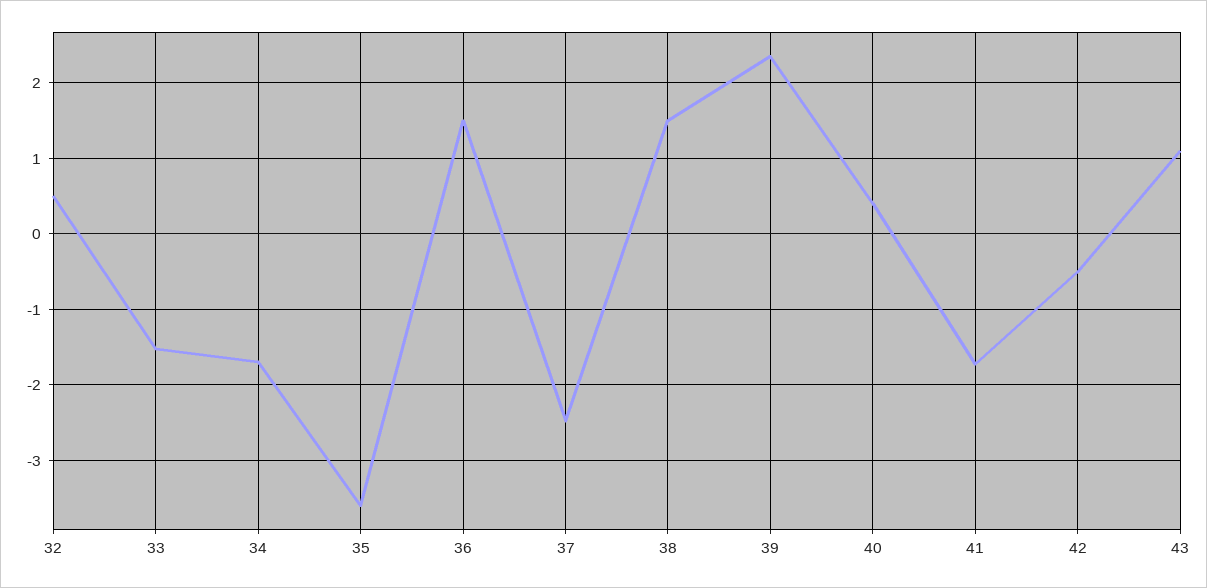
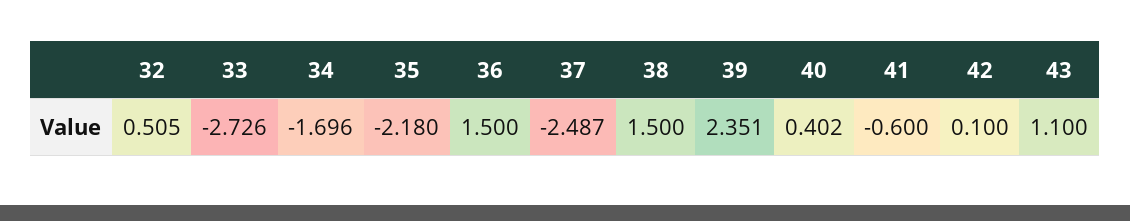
33: -1.5 -> -2.726
35: -3.6 -> -2.18
41: -1.7 -> -0.6
42: -0.5 -> 0.1

